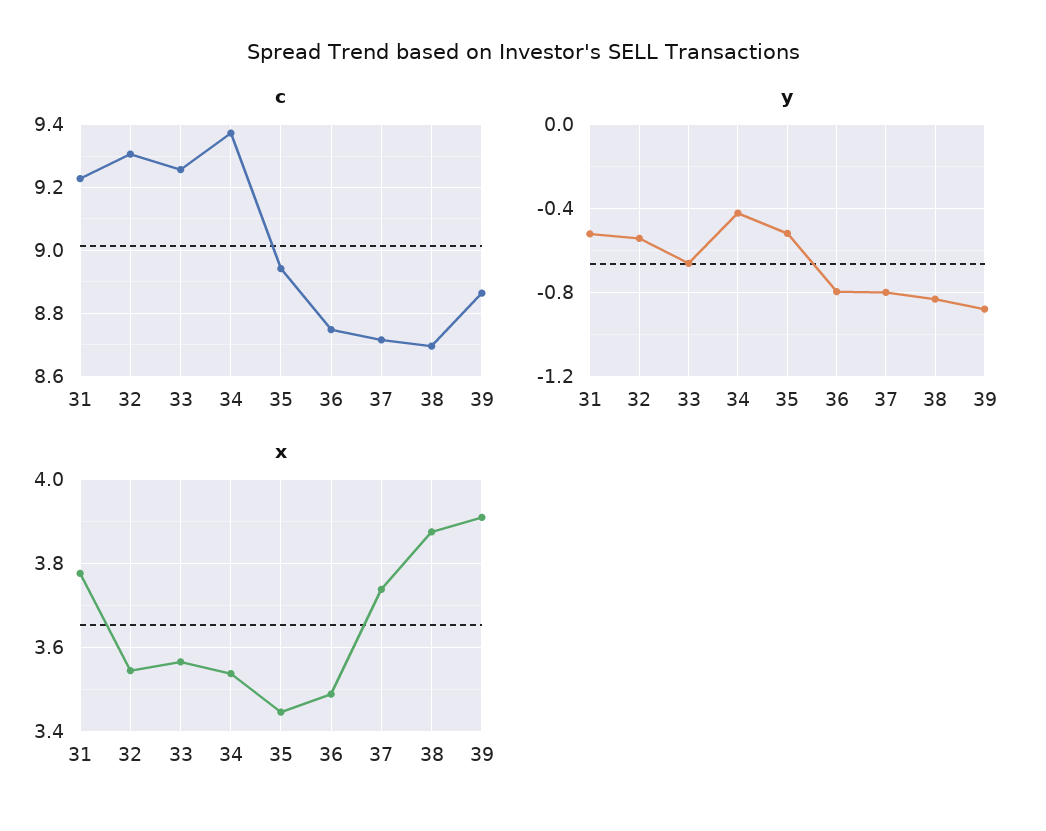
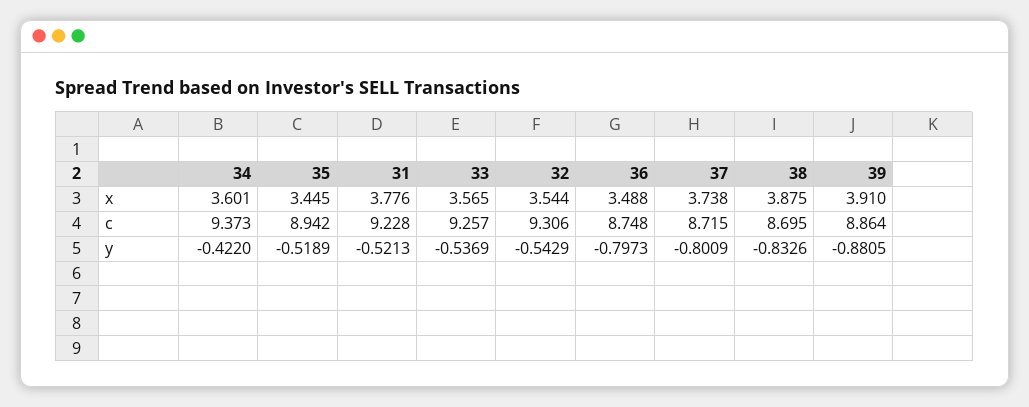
y, 33: -0.65 -> -0.5369
x, 34: 3.54 -> 3.601

